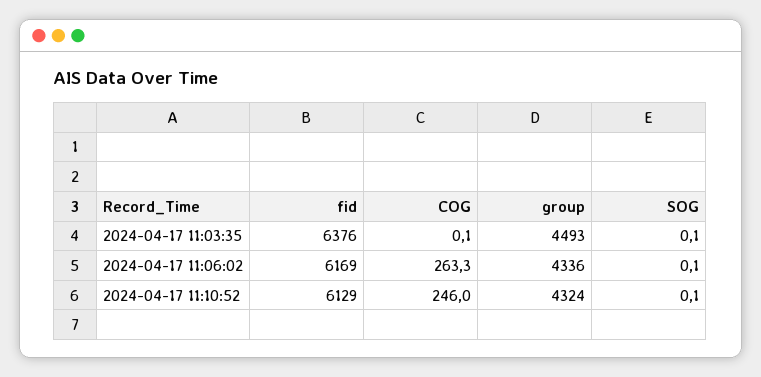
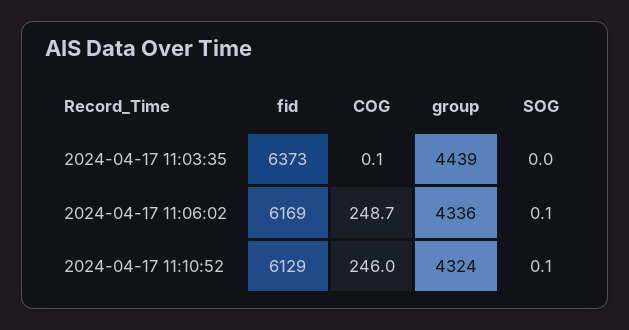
fid, 2024-04-17 11:03:35: 6376 -> 6373
group, 2024-04-17 11:03:35: 4493 -> 4439
SOG, 2024-04-17 11:03:35: 0.1 -> 0
COG, 2024-04-17 11:06:02: 263.3 -> 248.7

